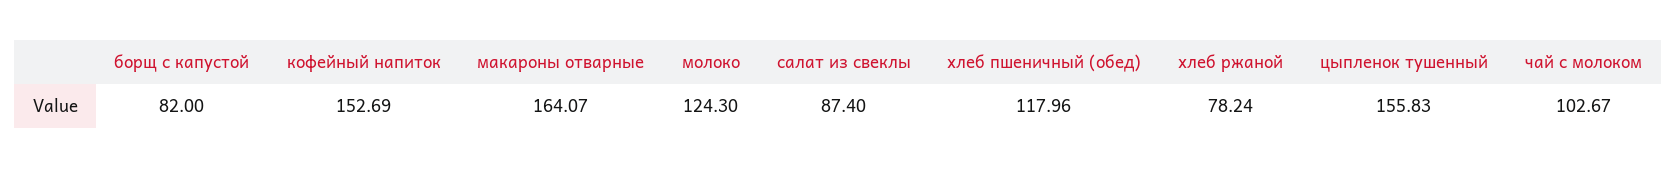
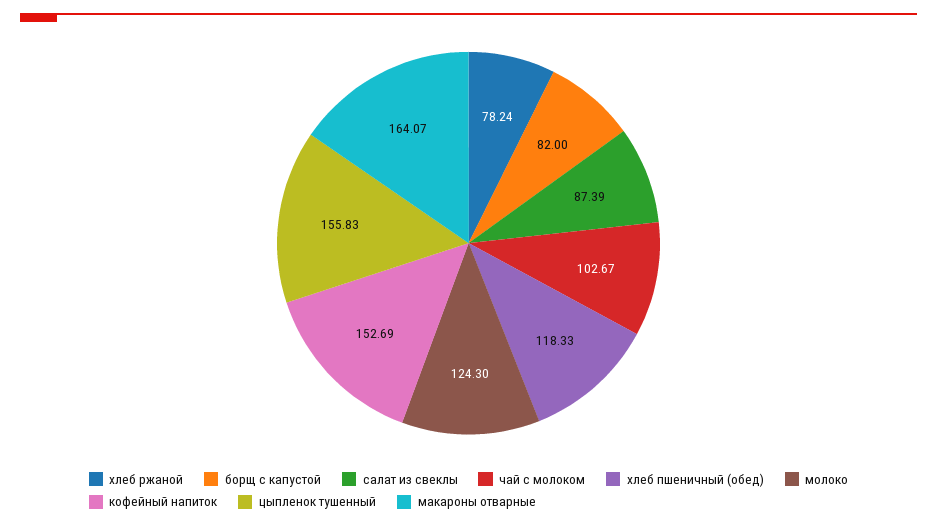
салат из свеклы: 87.4 -> 87.39
хлеб пшеничный (обед): 117.96 -> 118.33

